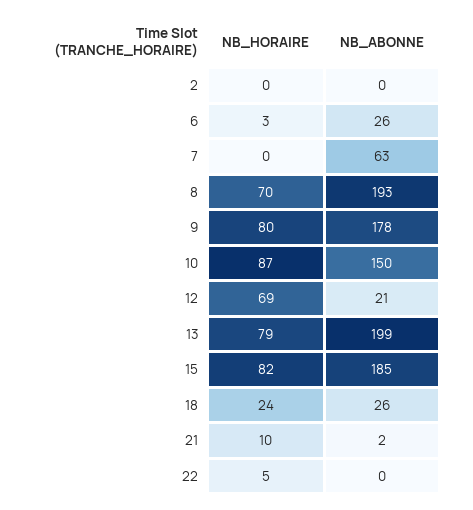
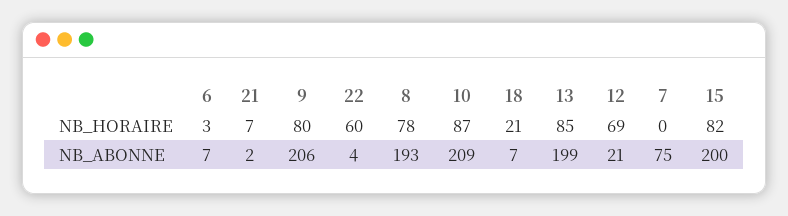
NB_HORAIRE, 2: 0 -> none
NB_ABONNE, 2: 0 -> none
NB_ABONNE, 6: 26 -> 7
NB_ABONNE, 7: 63 -> 75
NB_HORAIRE, 8: 70 -> 78
NB_ABONNE, 9: 178 -> 206
NB_ABONNE, 10: 150 -> 209
NB_HORAIRE, 13: 79 -> 85
NB_ABONNE, 15: 185 -> 200
NB_HORAIRE, 18: 24 -> 21
NB_ABONNE, 18: 26 -> 7
NB_HORAIRE, 21: 10 -> 7
NB_HORAIRE, 22: 5 -> 60
NB_ABONNE, 22: 0 -> 4

